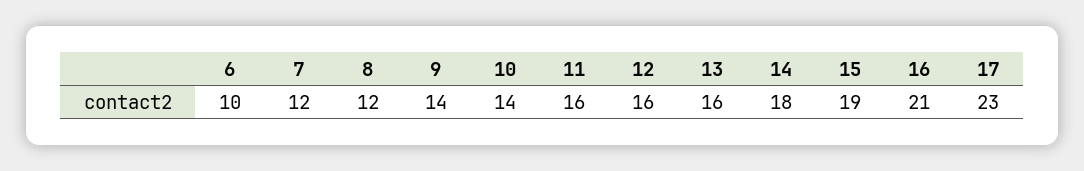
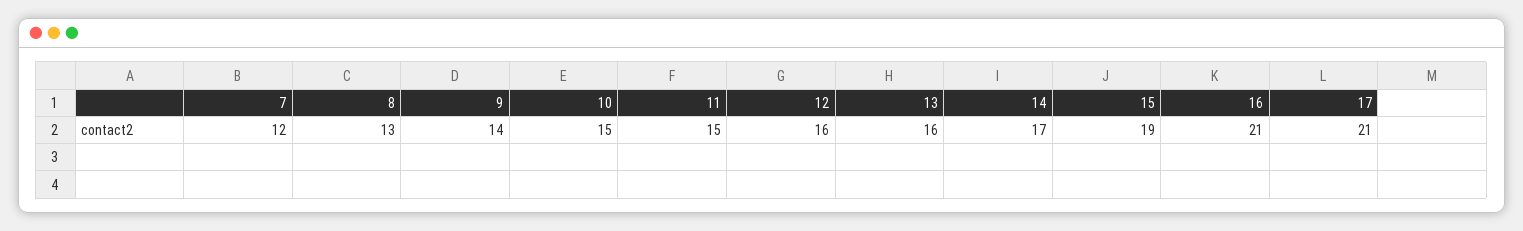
6: 10 -> none
8: 12 -> 13
10: 14 -> 15
11: 16 -> 15
14: 18 -> 17
17: 23 -> 21

